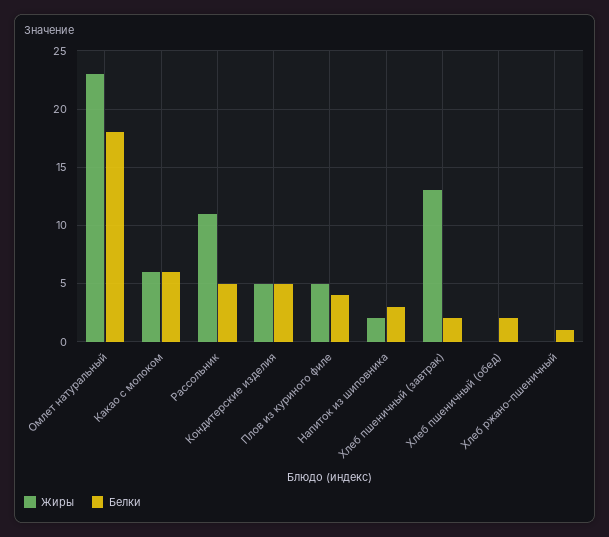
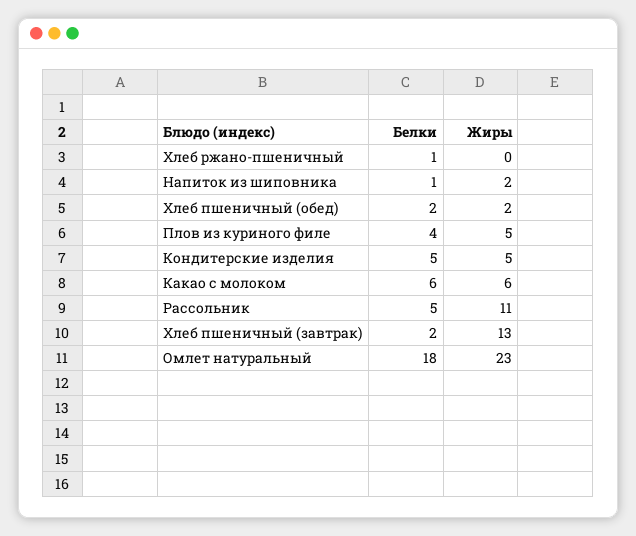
Белки, Напиток из шиповника: 3 -> 1
Жиры, Хлеб пшеничный (обед): 0 -> 2

